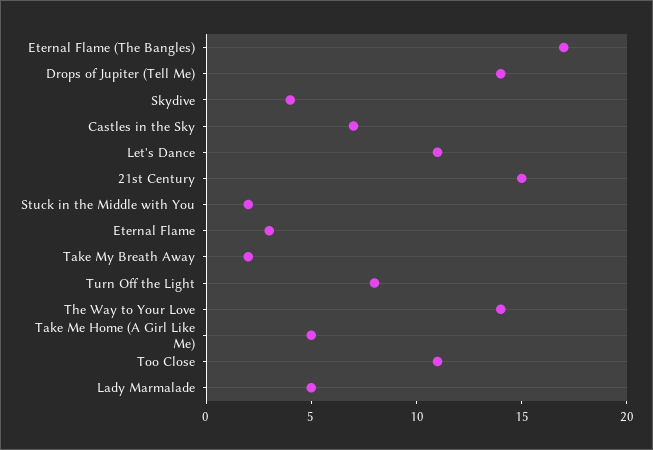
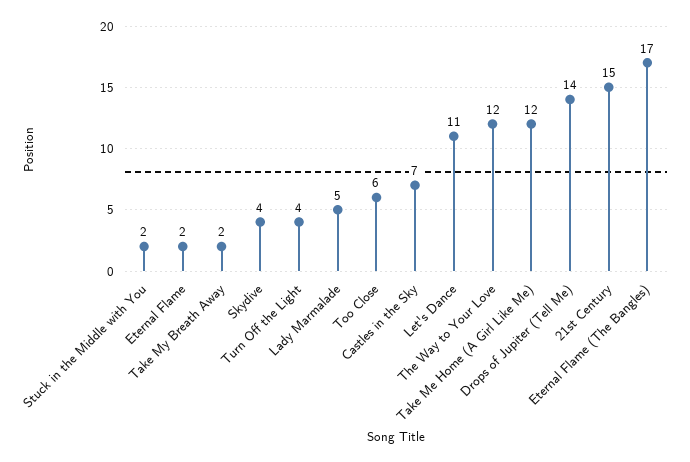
Eternal Flame: 3 -> 2
Turn Off the Light: 8 -> 4
The Way to Your Love: 14 -> 12
Take Me Home (A Girl Like Me): 5 -> 12
Too Close: 11 -> 6

